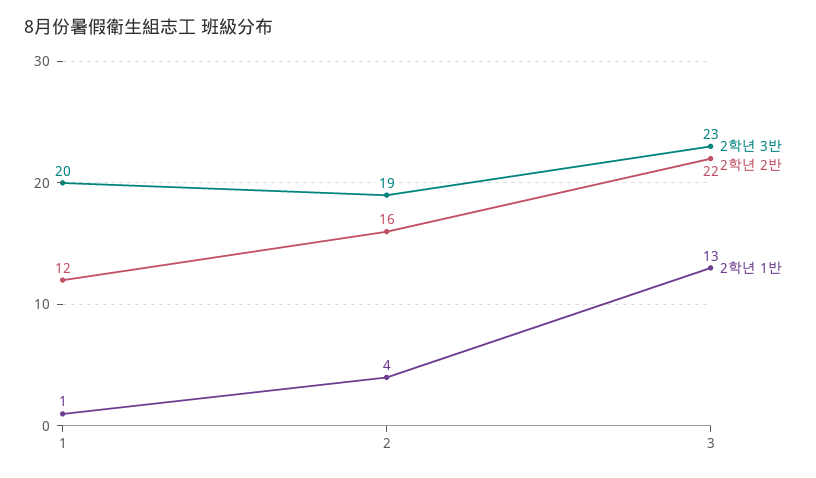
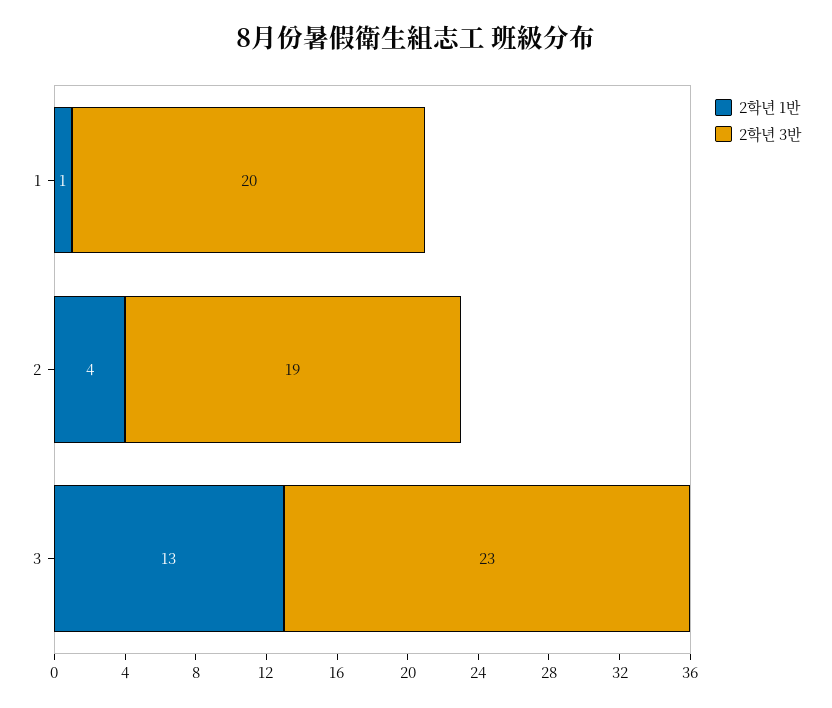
2학년 2반, 1: 12 -> none
2학년 2반, 2: 16 -> none
2학년 2반, 3: 22 -> none

